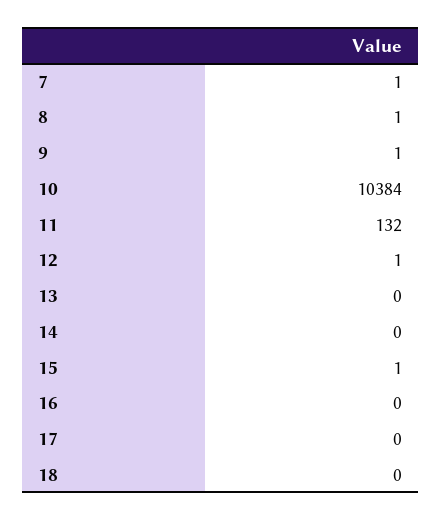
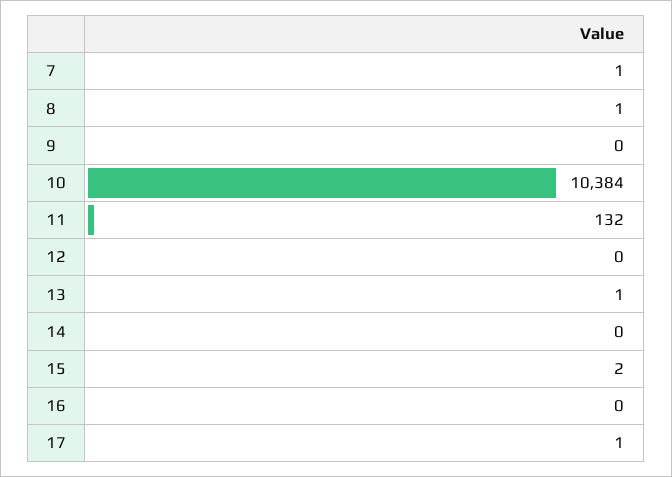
9: 1 -> 0
12: 1 -> 0
13: 0 -> 1
15: 1 -> 2
17: 0 -> 1
18: 0 -> none

